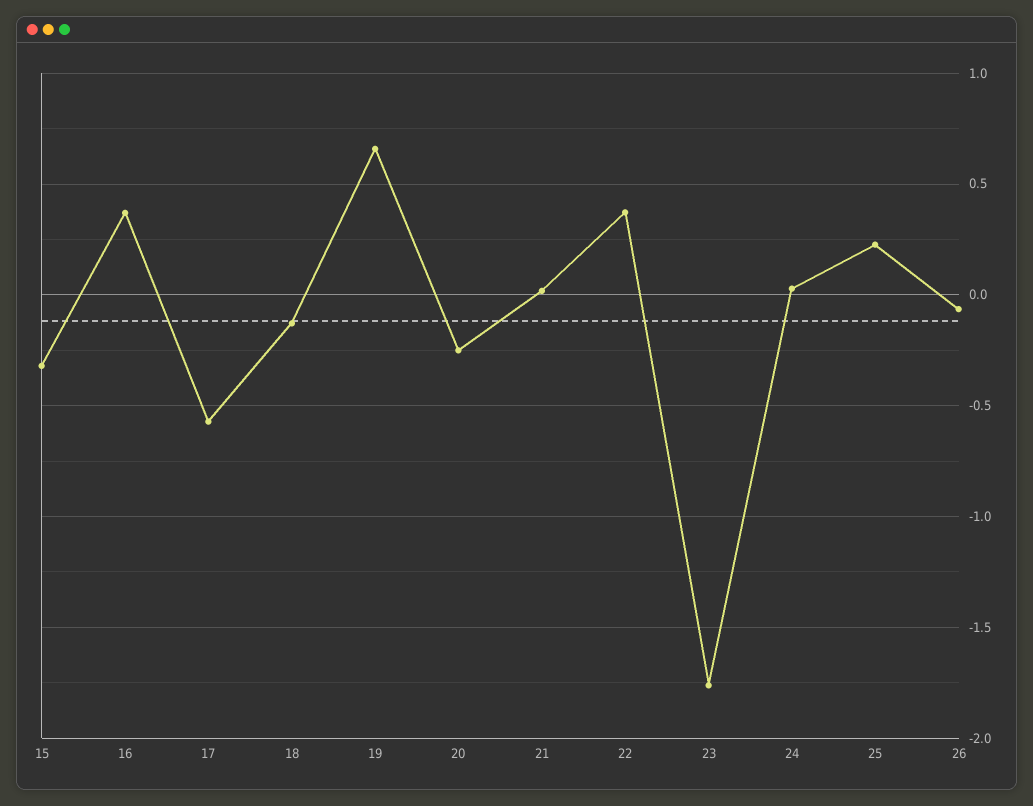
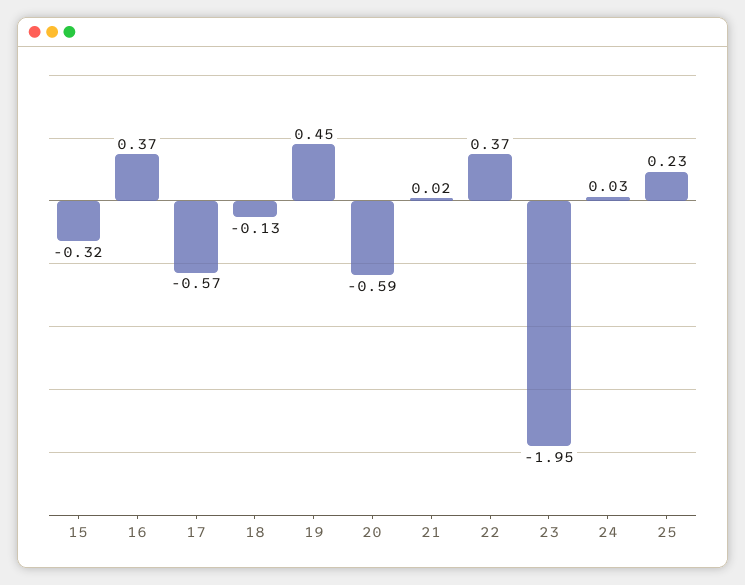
19: 0.65 -> 0.45
20: -0.25 -> -0.59
23: -1.75 -> -1.95
26: -0.05 -> none

